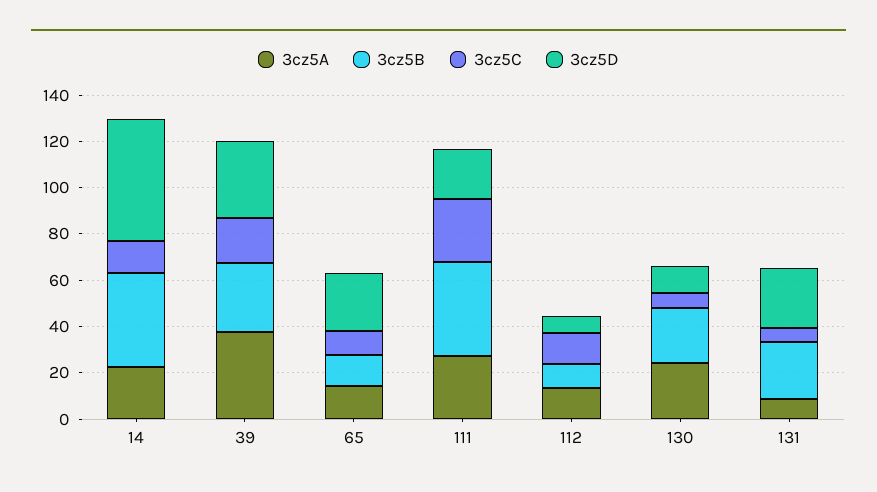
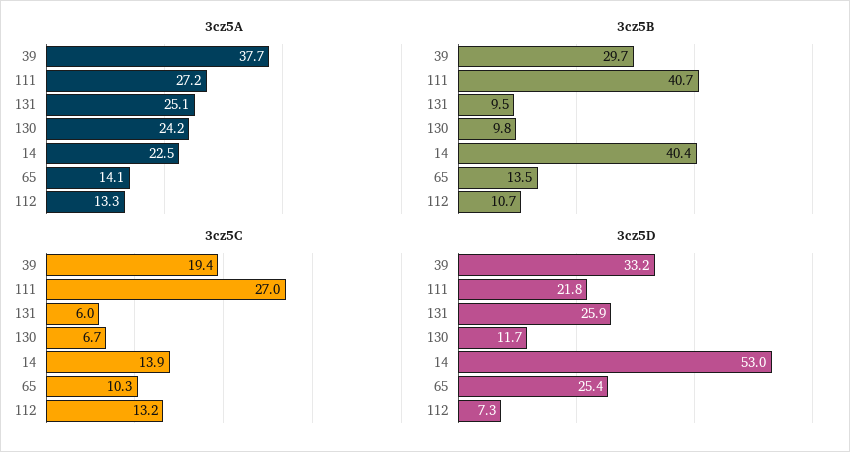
3cz5B, 130: 25 -> 9.8
3cz5A, 131: 10 -> 25.1
3cz5B, 131: 25 -> 9.5

